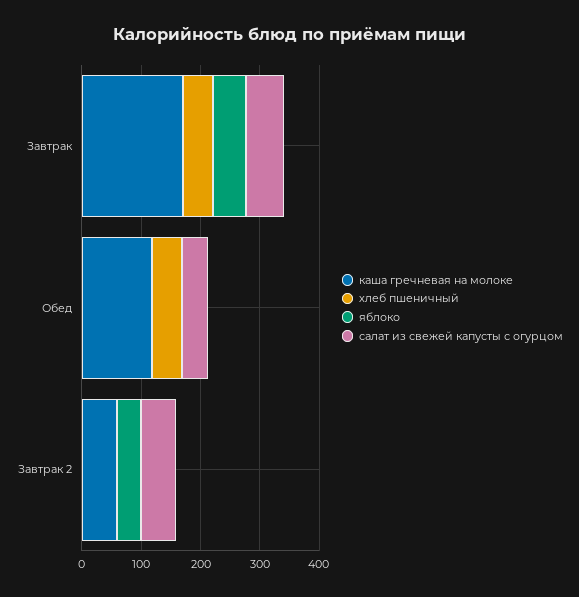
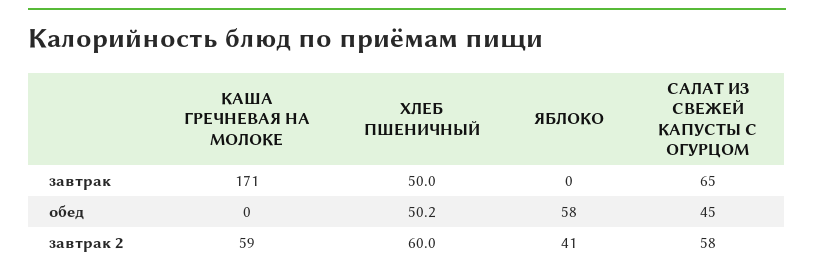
яблоко, Завтрак: 60 -> 0
каша гречневая на молоке, Обед: 120 -> 0
яблоко, Обед: 0 -> 58
хлеб пшеничный, Завтрак 2: 0 -> 60

